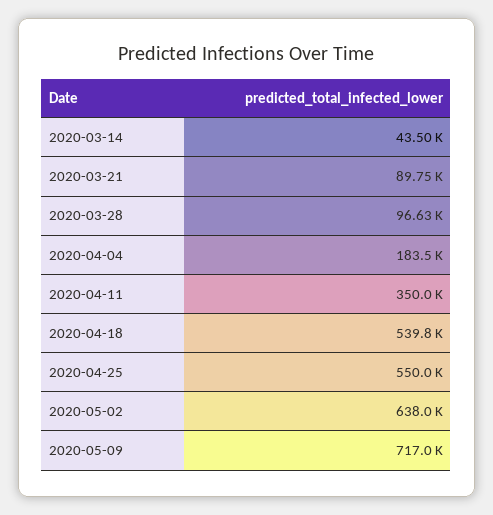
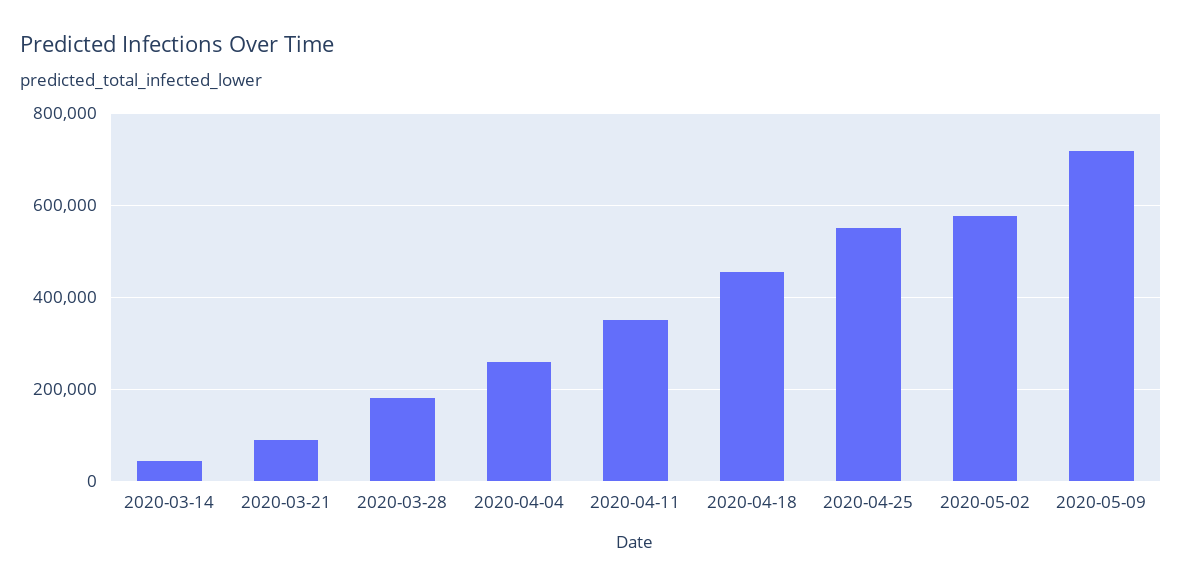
2020-03-28: 96630 -> 180000
2020-04-04: 183500 -> 260000
2020-04-18: 539800 -> 460000
2020-05-02: 638000 -> 580000

